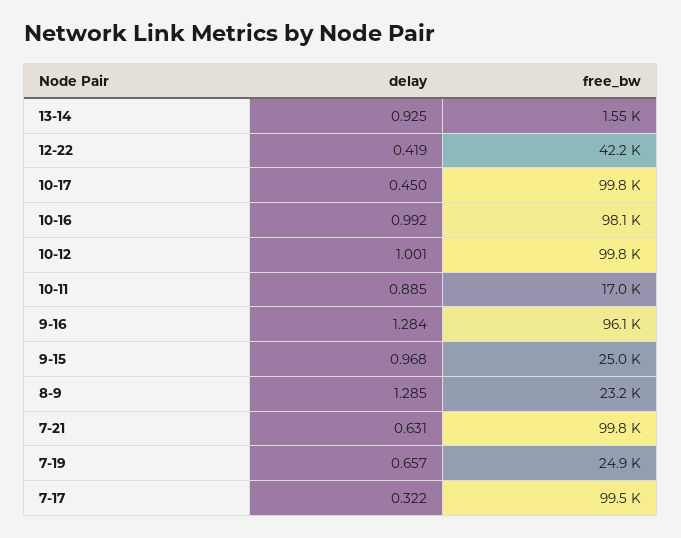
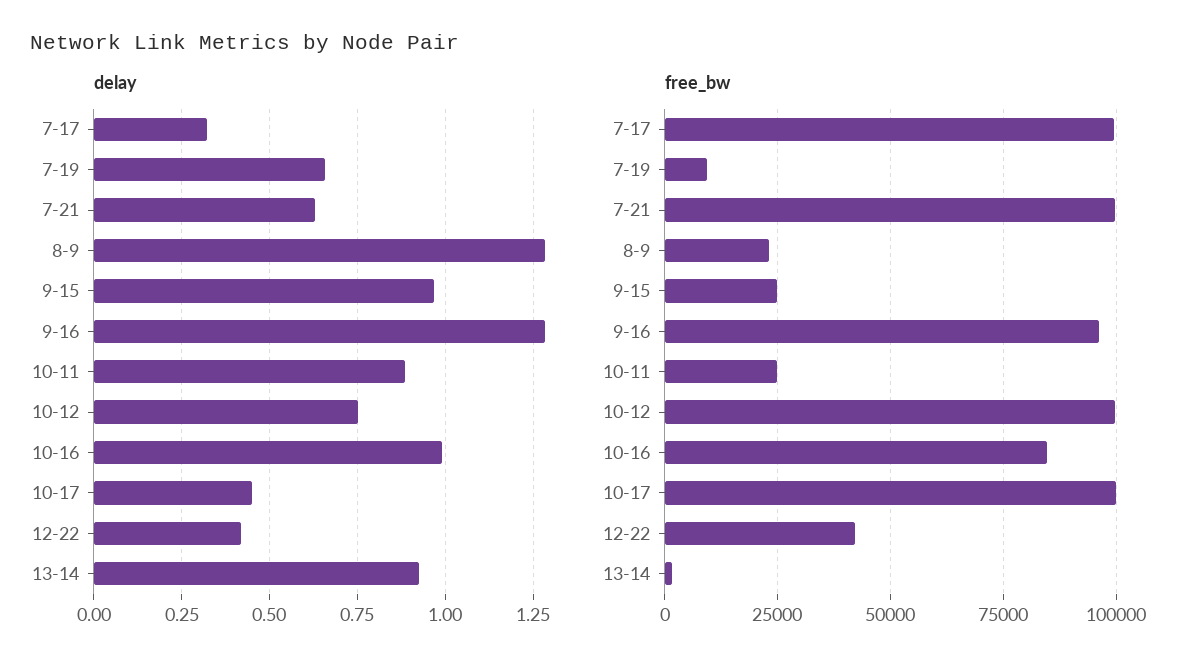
free_bw, 10-16: 98100 -> 85000
delay, 10-12: 1.001 -> 0.75
free_bw, 10-11: 17000 -> 25000
free_bw, 7-19: 24900 -> 10000

